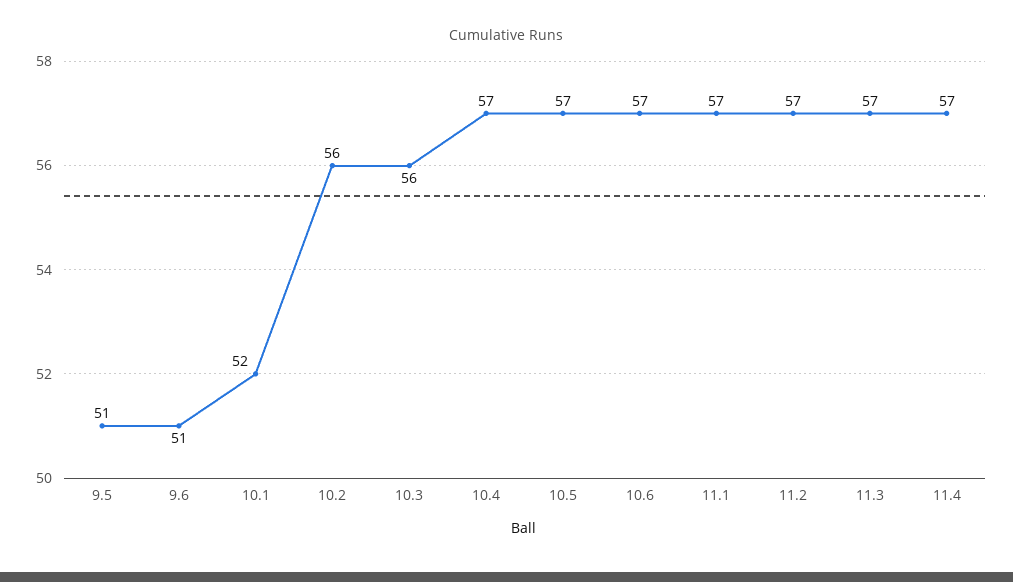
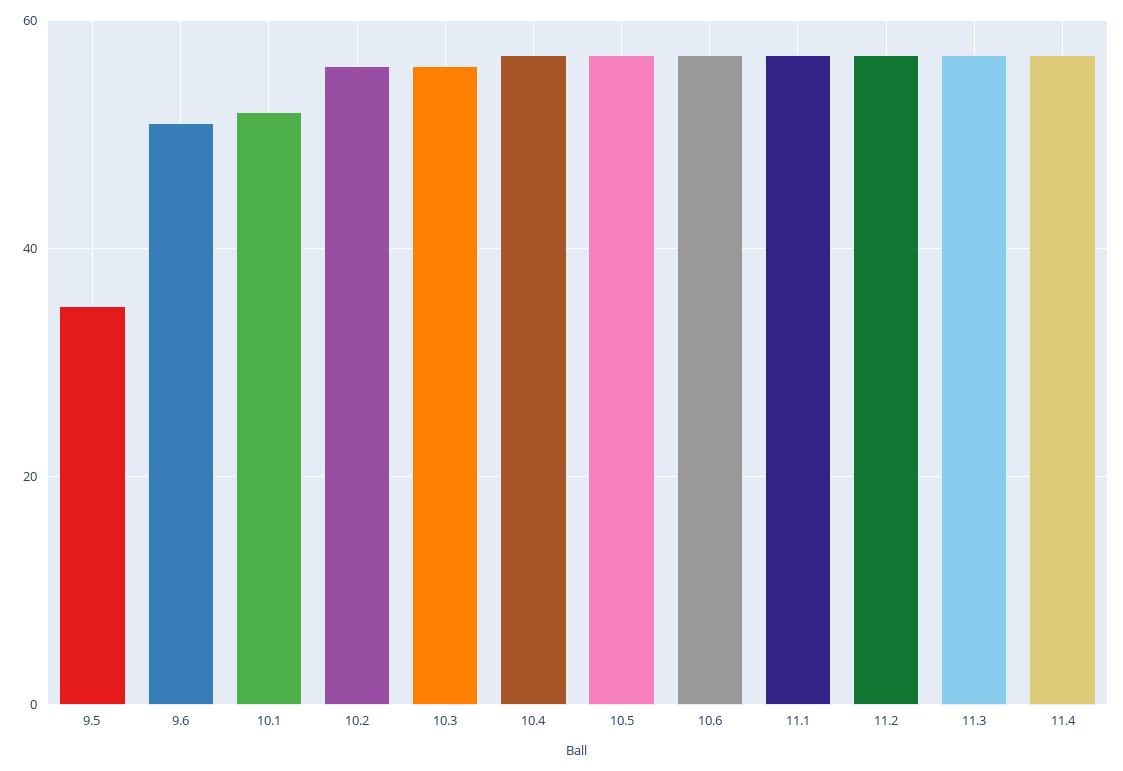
9.5: 51 -> 35

